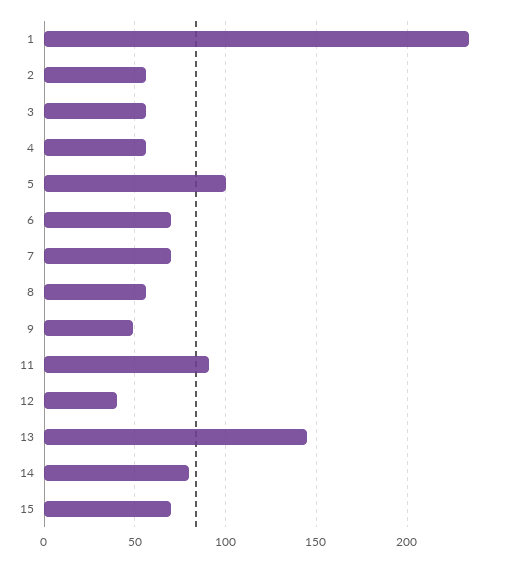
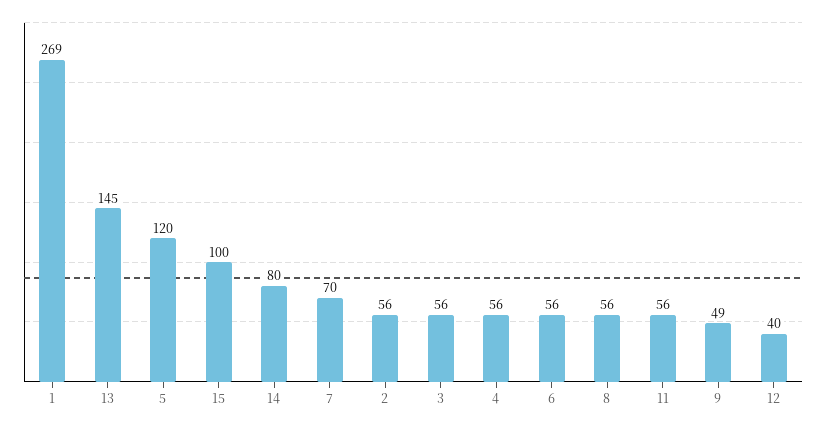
1: 235 -> 269
5: 100 -> 120
6: 70 -> 56
11: 90 -> 56
15: 70 -> 100

